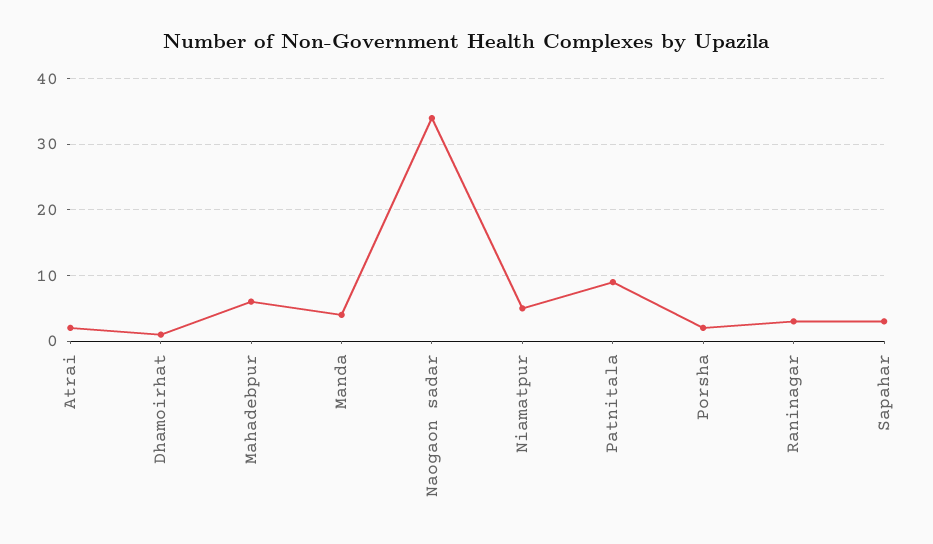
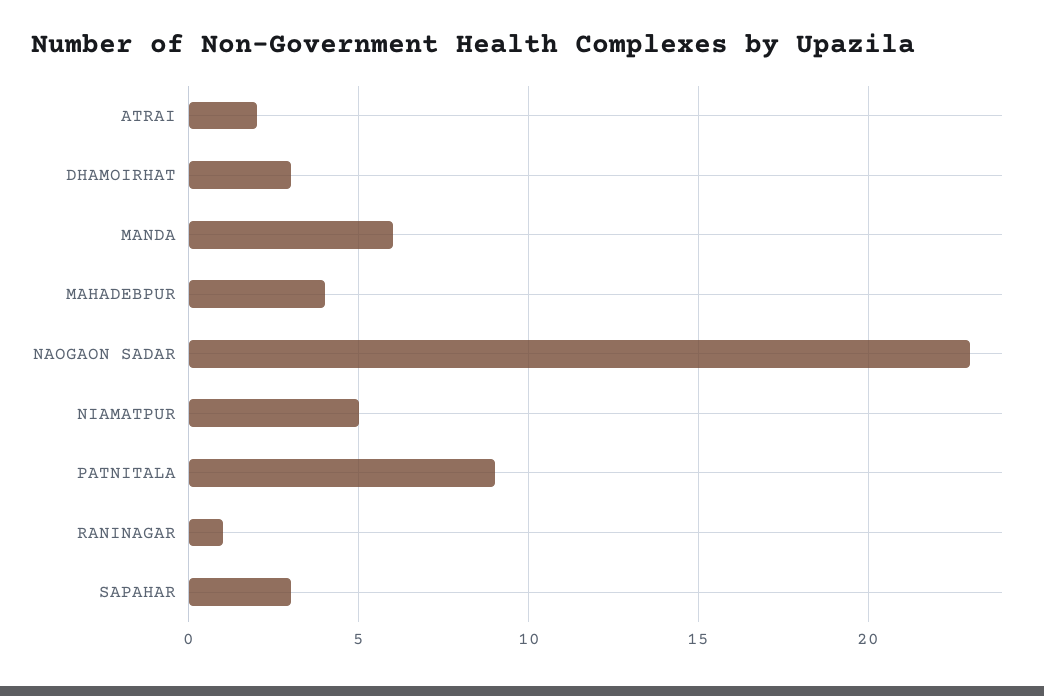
Dhamoirhat: 1 -> 3
Mahadebpur: 6 -> 4
Manda: 4 -> 6
Naogaon sadar: 34 -> 23
Porsha: 2 -> none
Raninagar: 3 -> 1

